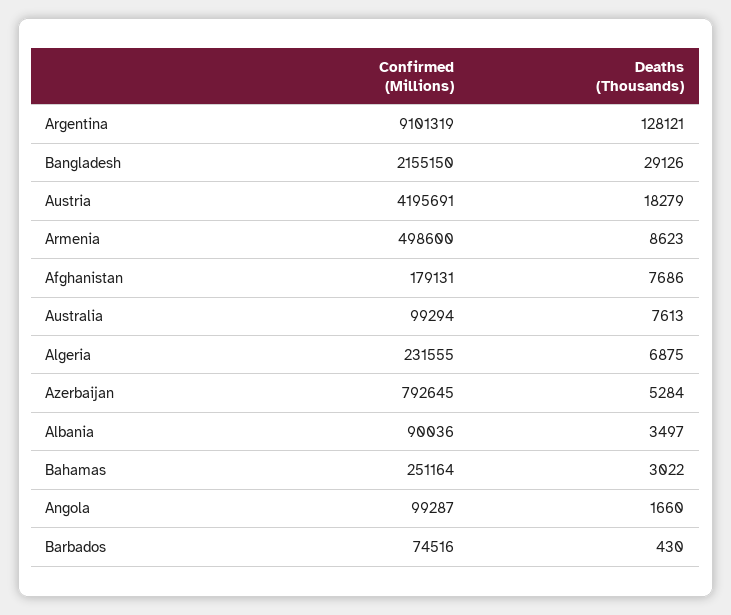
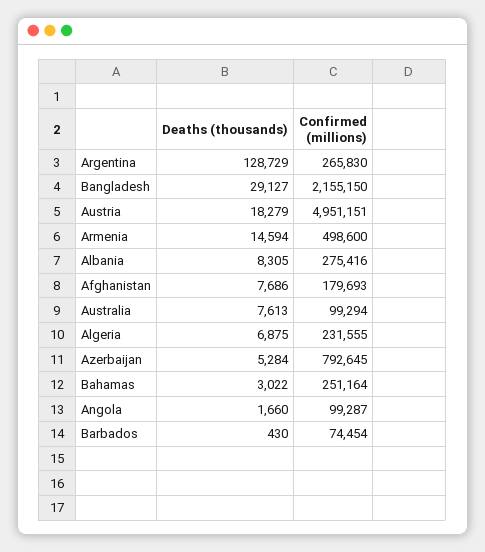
Confirmed (Millions), Argentina: 9101319 -> 265830
Deaths (Thousands), Argentina: 128121 -> 128729
Deaths (Thousands), Bangladesh: 29126 -> 29127
Confirmed (Millions), Austria: 4195691 -> 4951151
Deaths (Thousands), Armenia: 8623 -> 14594
Confirmed (Millions), Afghanistan: 179131 -> 179693
Confirmed (Millions), Albania: 90036 -> 275416
Deaths (Thousands), Albania: 3497 -> 8305
Confirmed (Millions), Barbados: 74516 -> 74454

